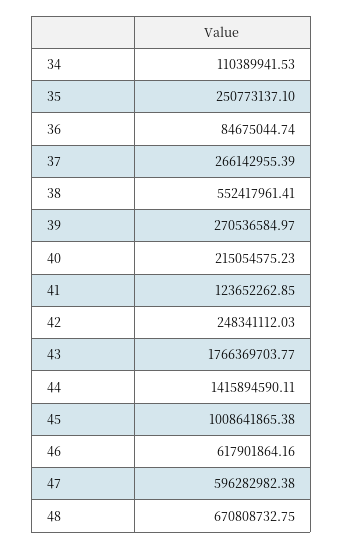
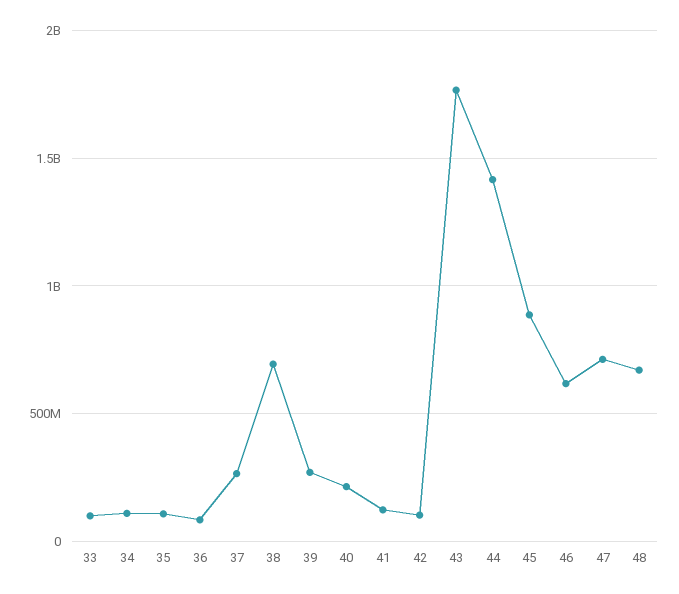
35: 250773137.1 -> 100000000
38: 552417961.41 -> 700000000
42: 248341112.03 -> 100000000
45: 1008641865.38 -> 900000000
47: 596282982.38 -> 700000000
33: none -> 100000000

